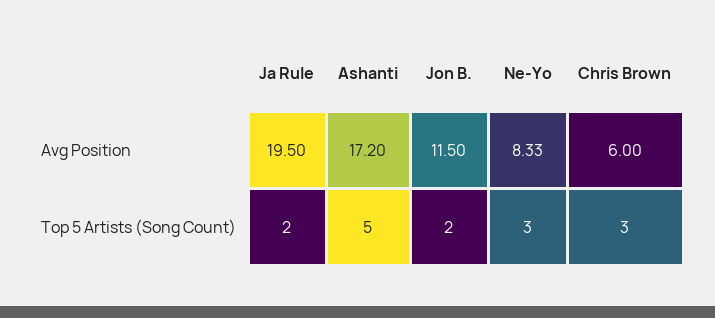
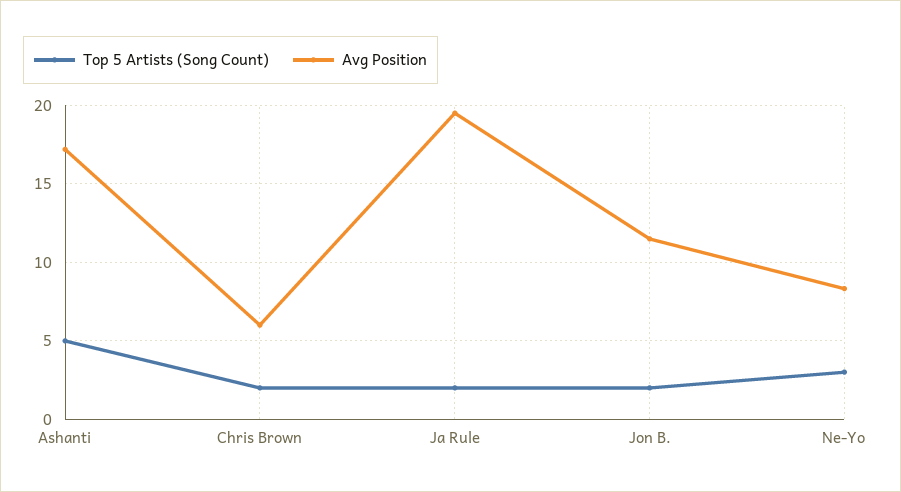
Top 5 Artists (Song Count), Chris Brown: 3 -> 2

